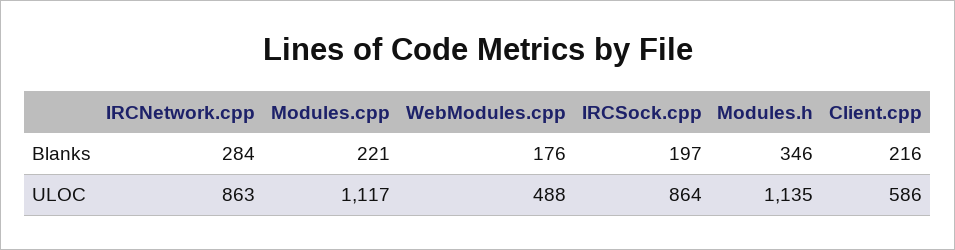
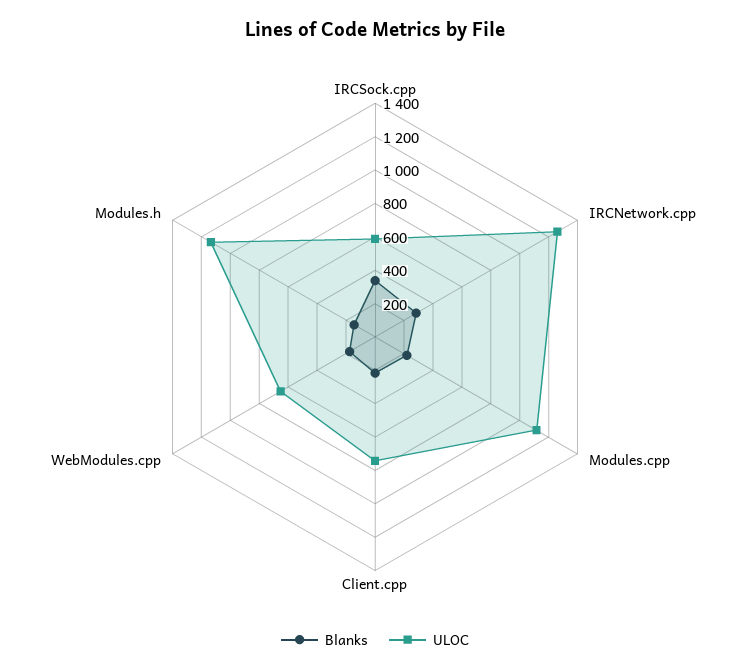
Blanks, IRCSock.cpp: 197 -> 350
Blanks, Modules.h: 346 -> 150
ULOC, IRCNetwork.cpp: 863 -> 1250
ULOC, WebModules.cpp: 488 -> 650
ULOC, IRCSock.cpp: 864 -> 600
ULOC, Client.cpp: 586 -> 750

